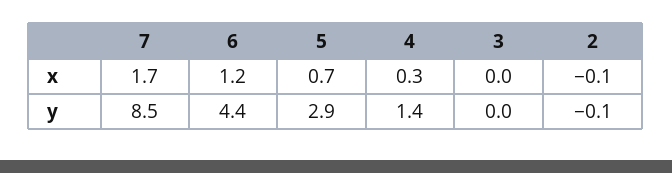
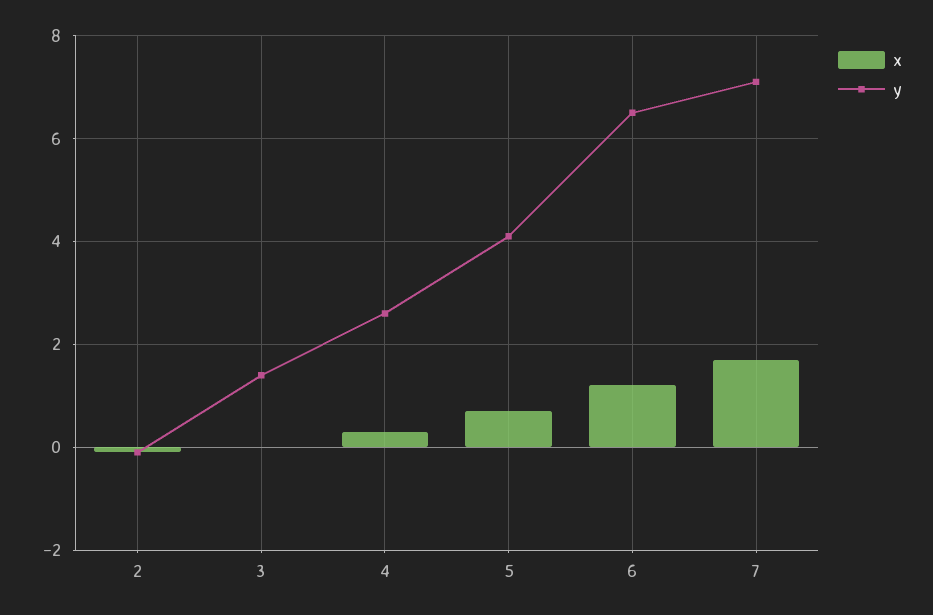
y, 7: 8.5 -> 7
y, 6: 4.4 -> 6.5
y, 5: 2.9 -> 4
y, 4: 1.4 -> 2.5
y, 3: 0 -> 1.5

